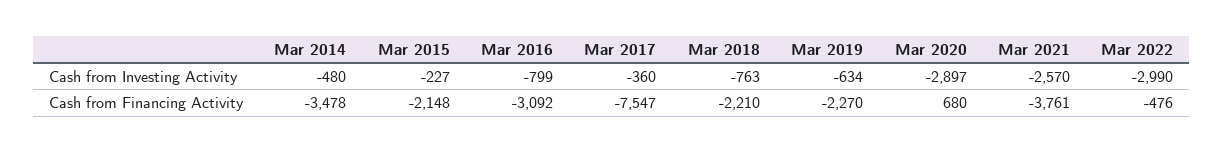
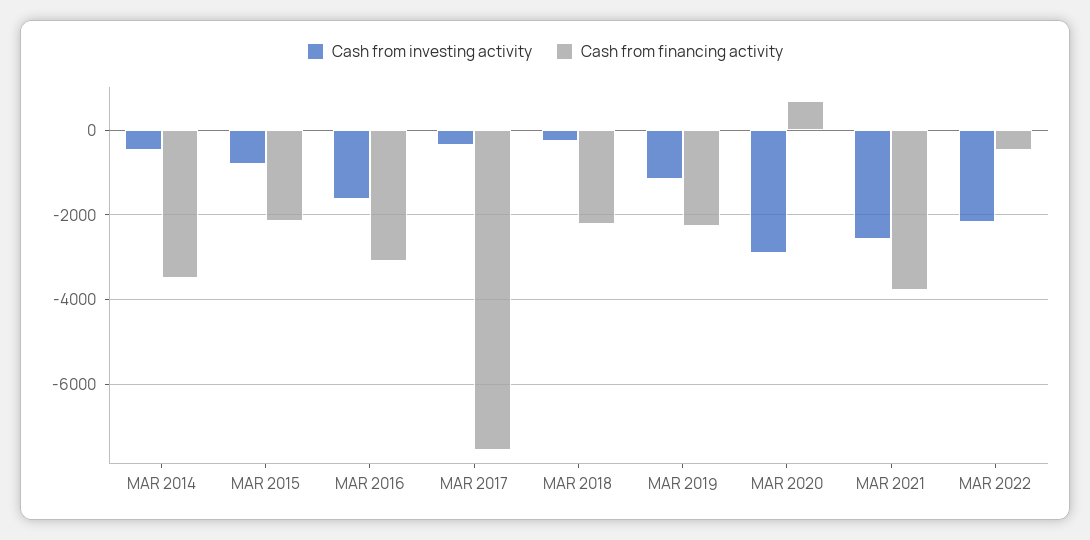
Cash from Investing Activity, Mar 2015: -227 -> -800
Cash from Investing Activity, Mar 2016: -799 -> -1600
Cash from Investing Activity, Mar 2018: -763 -> -200
Cash from Investing Activity, Mar 2019: -634 -> -1200
Cash from Investing Activity, Mar 2022: -2990 -> -2200

